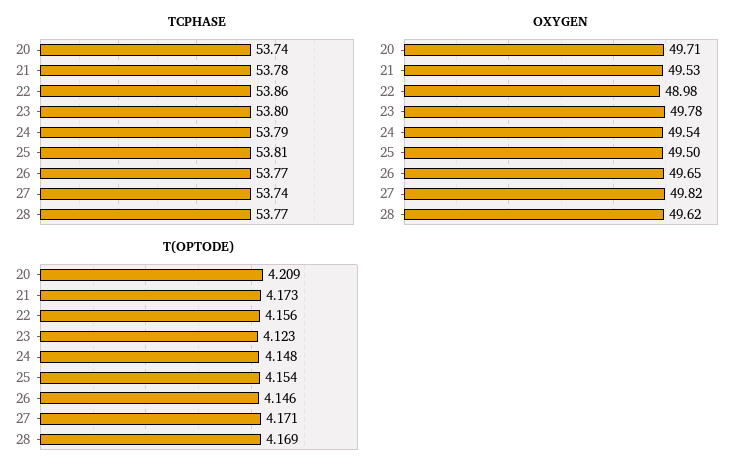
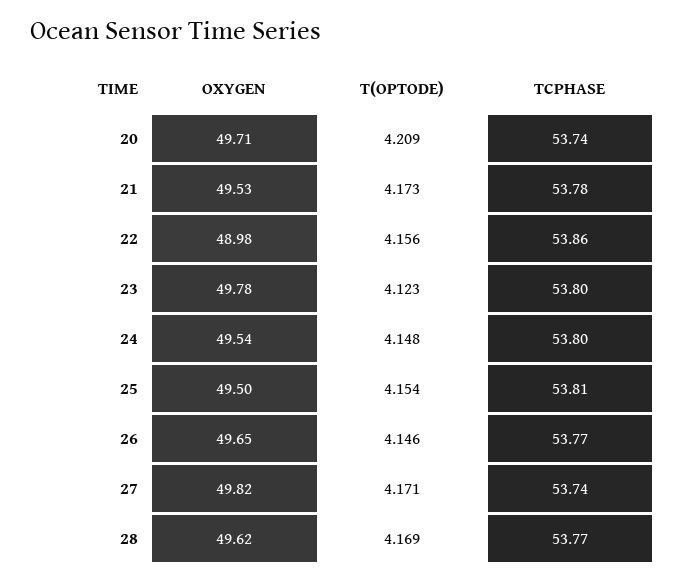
TCPHASE, 24: 53.79 -> 53.8

